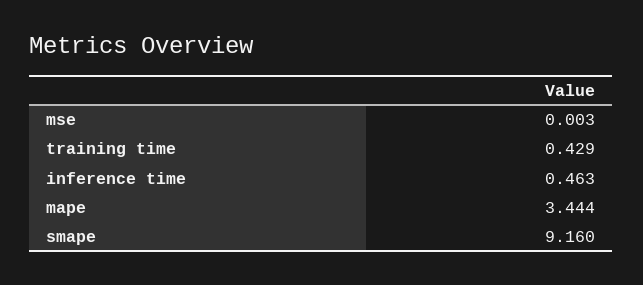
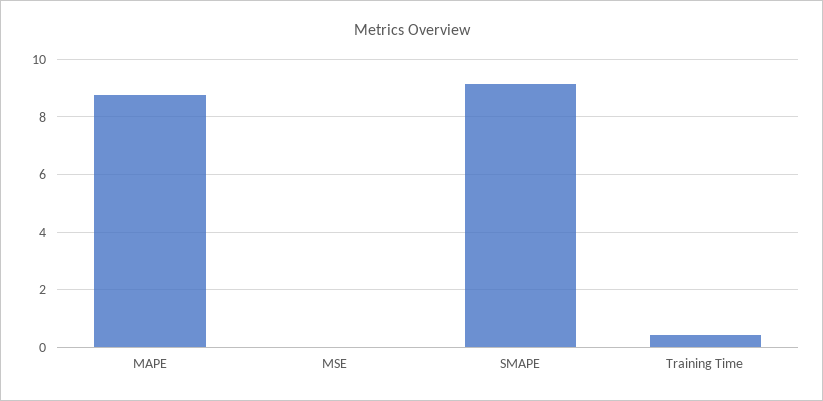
inference time: 0.463 -> none
mape: 3.444 -> 8.75

